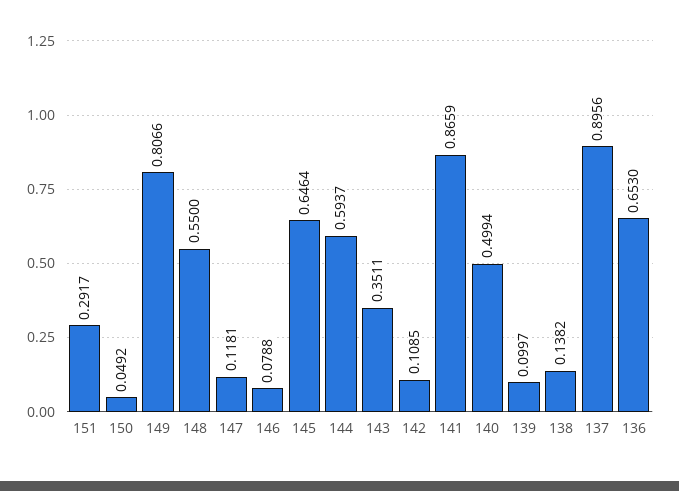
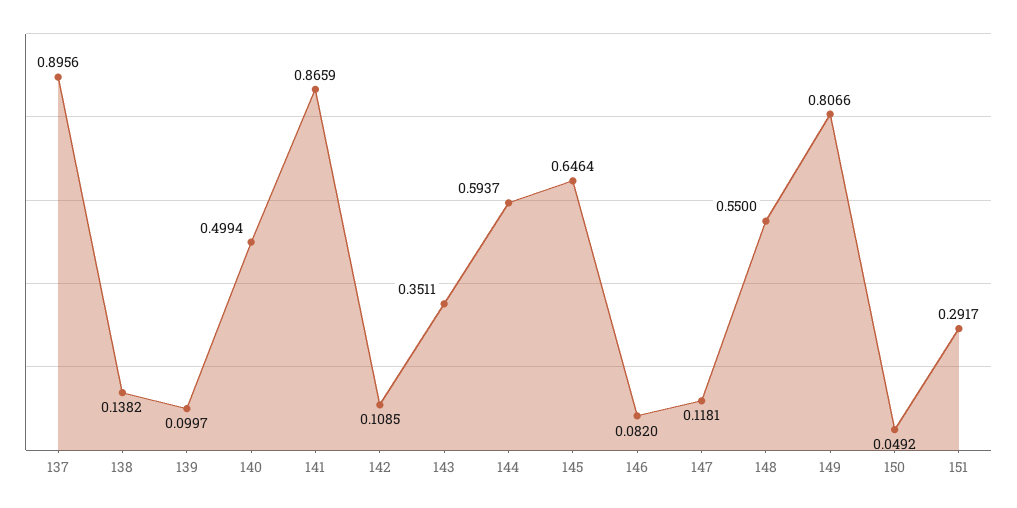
146: 0.0788 -> 0.082
136: 0.653 -> none

